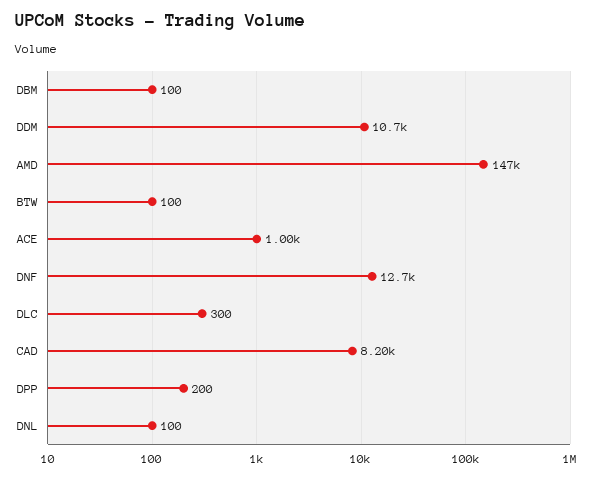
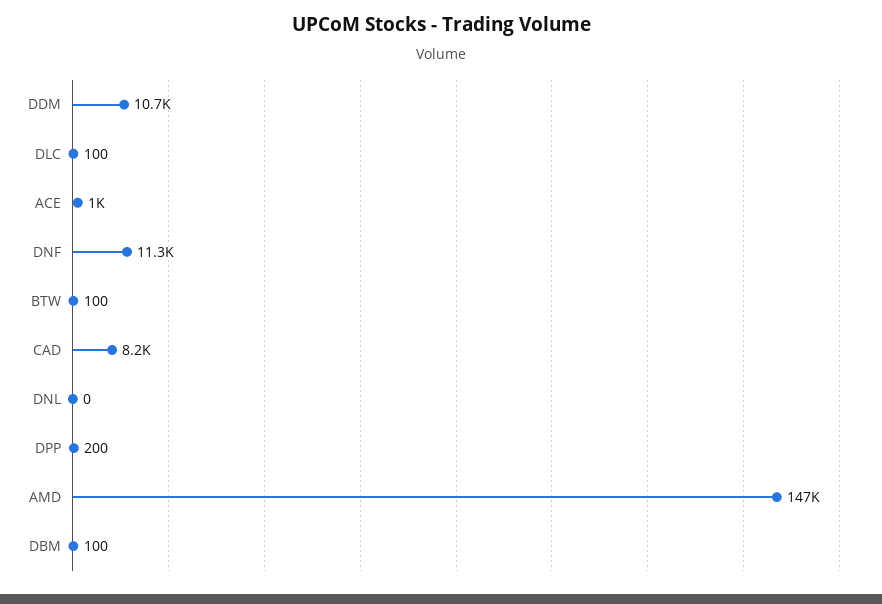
DNF: 12700 -> 11300
DLC: 300 -> 100
DNL: 100 -> 0

